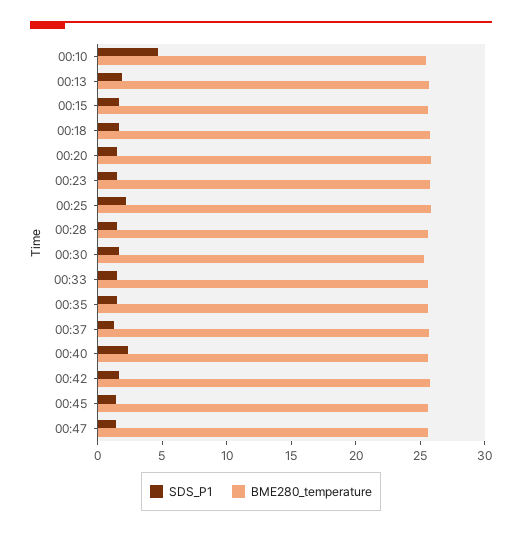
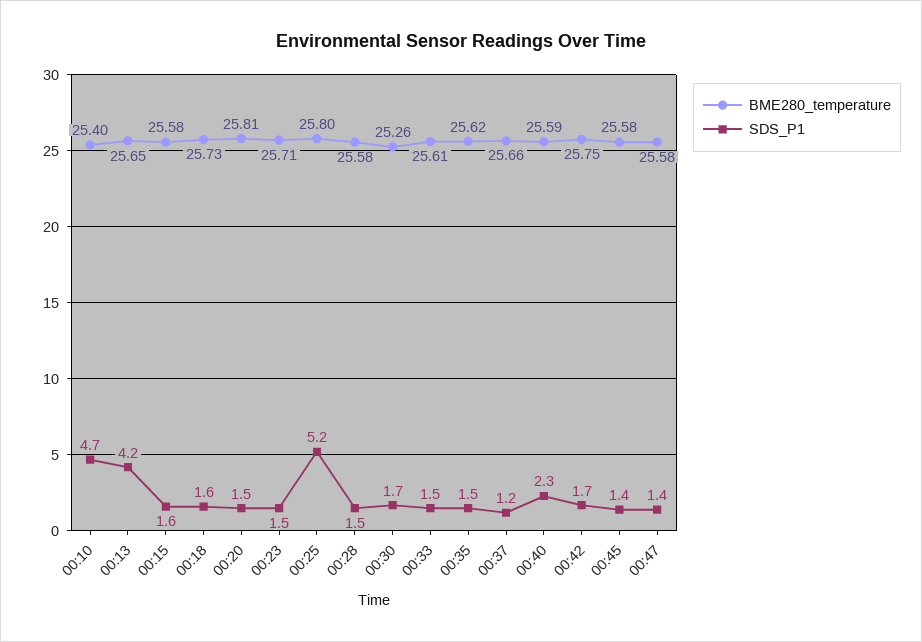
SDS_P1, 00:13: 2 -> 4.2
SDS_P1, 00:25: 2 -> 5.2

